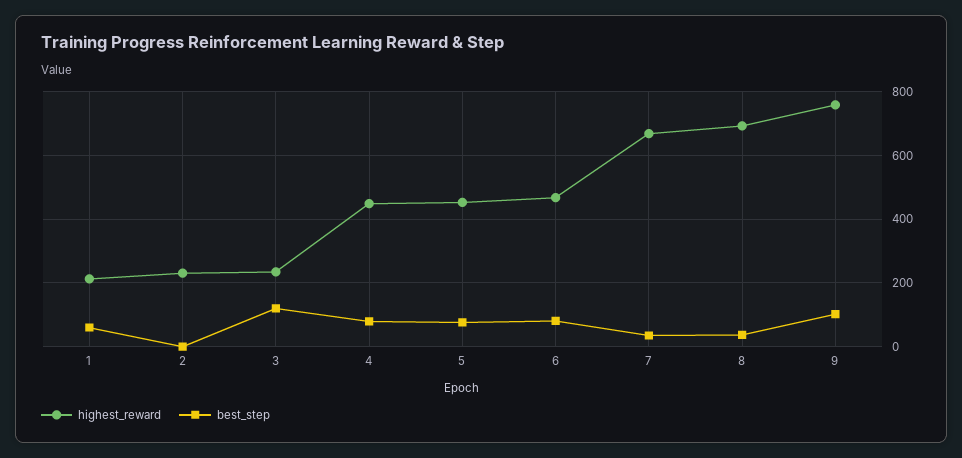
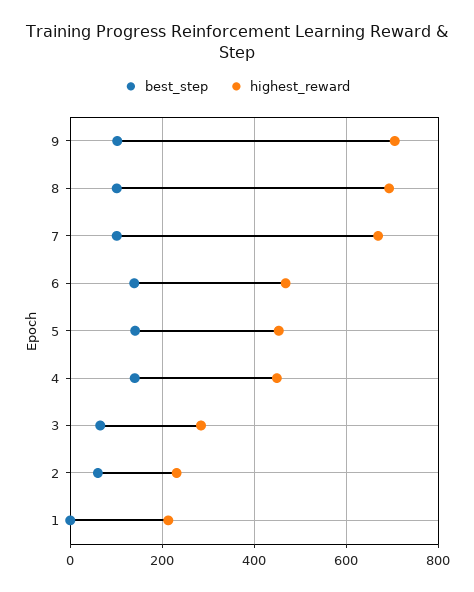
best_step, 1: 60 -> 0
best_step, 2: 0 -> 60
highest_reward, 3: 240 -> 280
best_step, 3: 120 -> 60
best_step, 4: 80 -> 140
best_step, 5: 80 -> 140
best_step, 6: 80 -> 140
best_step, 7: 40 -> 100
best_step, 8: 40 -> 100
highest_reward, 9: 760 -> 700

